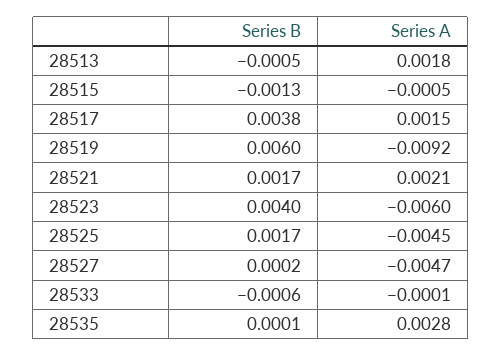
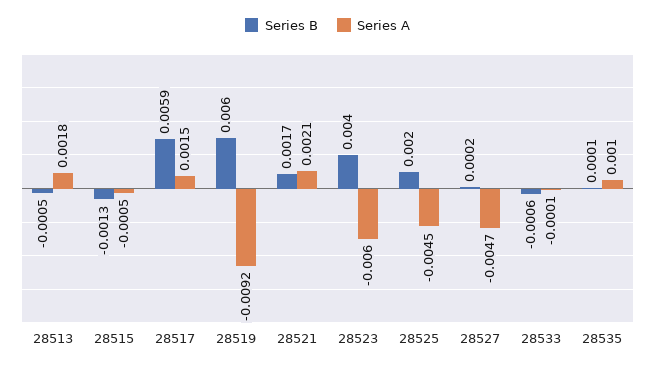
Series B, 28517: 0.0038 -> 0.0059
Series B, 28525: 0.0017 -> 0.002
Series A, 28535: 0.0028 -> 0.001

